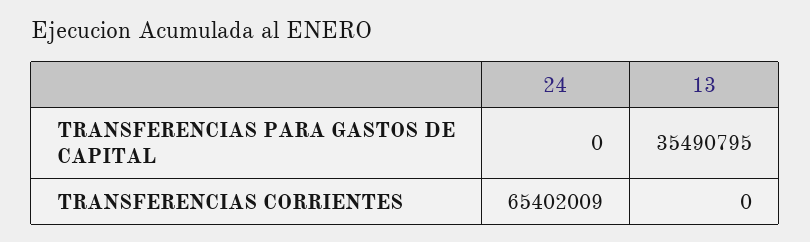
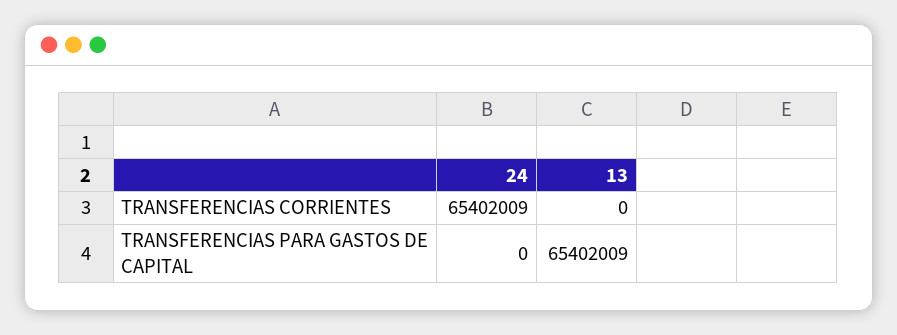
13, TRANSFERENCIAS PARA GASTOS DE CAPITAL: 35490795 -> 65402009

